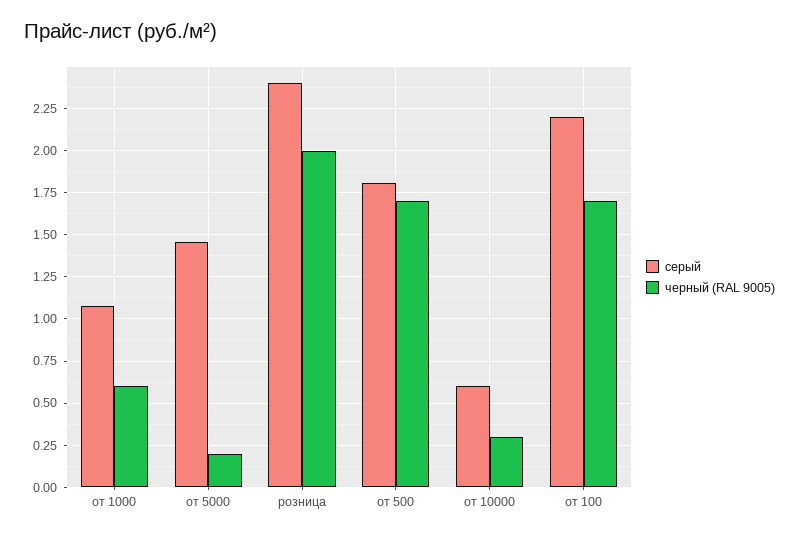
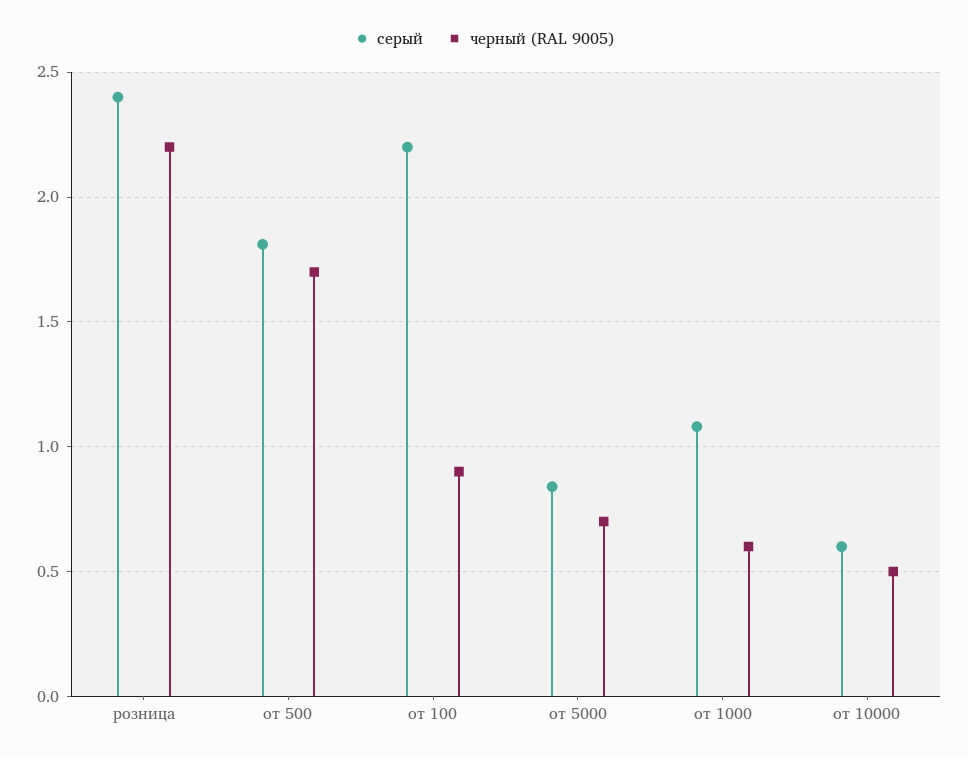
серый, от 5000: 1.45 -> 0.85
черный (RAL 9005), от 5000: 0.2 -> 0.7
черный (RAL 9005), розница: 2 -> 2.2
черный (RAL 9005), от 10000: 0.3 -> 0.5
черный (RAL 9005), от 100: 1.7 -> 0.9

